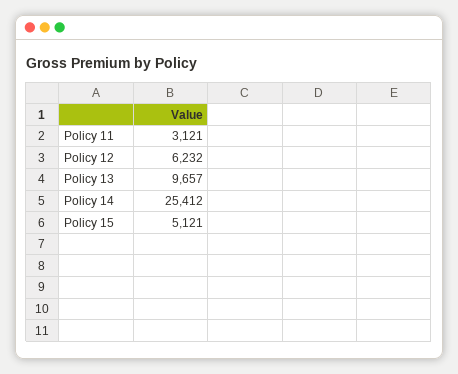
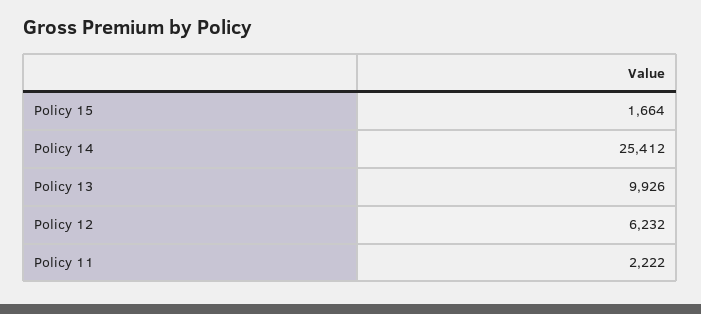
Policy 11: 3121 -> 2222
Policy 13: 9657 -> 9926
Policy 15: 5121 -> 1664

